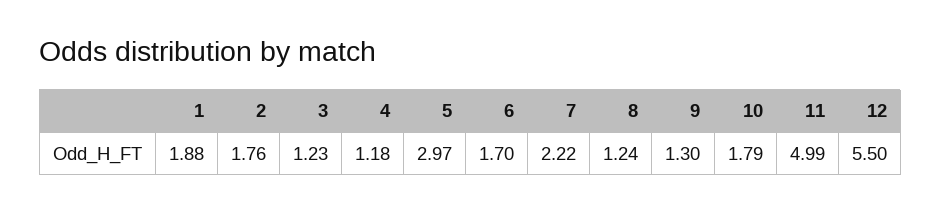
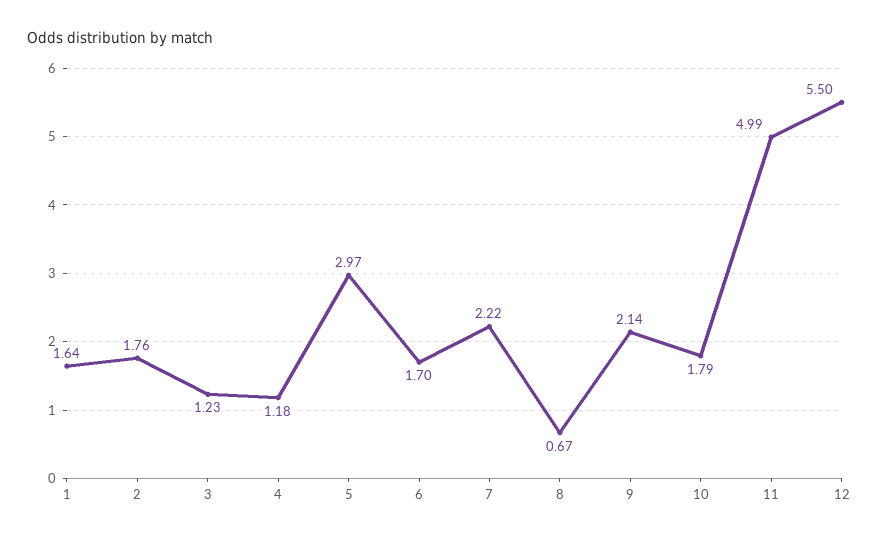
1: 1.88 -> 1.64
8: 1.24 -> 0.67
9: 1.3 -> 2.14

